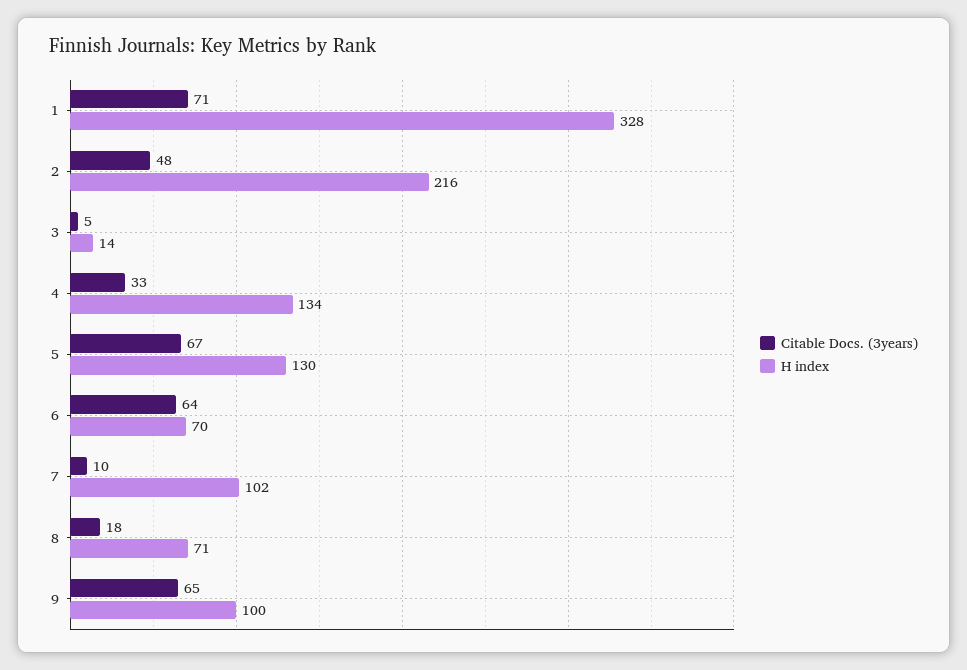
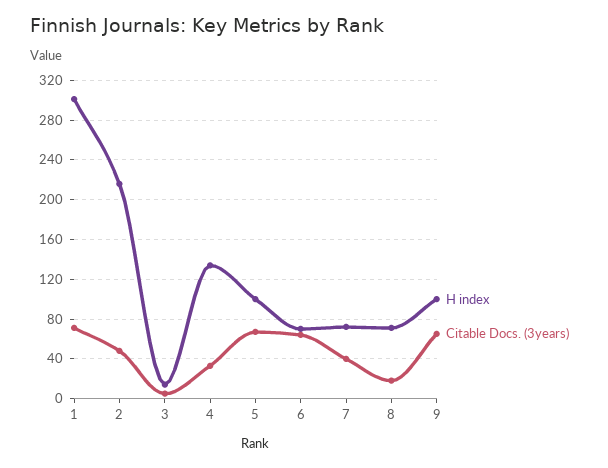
H index, 1: 328 -> 300
H index, 5: 130 -> 100
Citable Docs. (3years), 7: 10 -> 40
H index, 7: 102 -> 70

